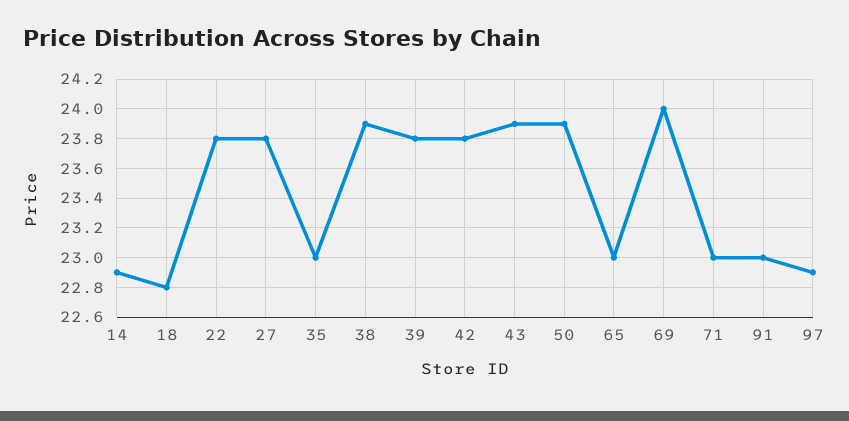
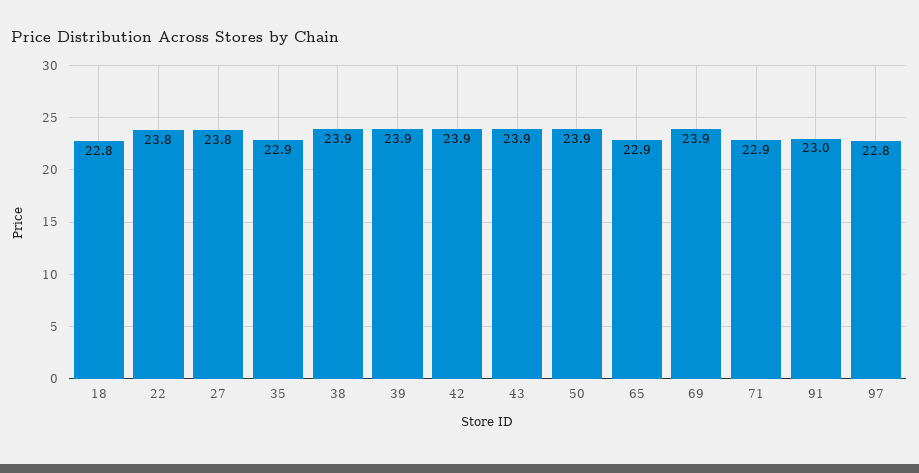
14: 22.9 -> none
35: 23 -> 22.9
39: 23.8 -> 23.9
42: 23.8 -> 23.9
65: 23 -> 22.9
69: 24 -> 23.9
71: 23 -> 22.9
97: 22.9 -> 22.8

